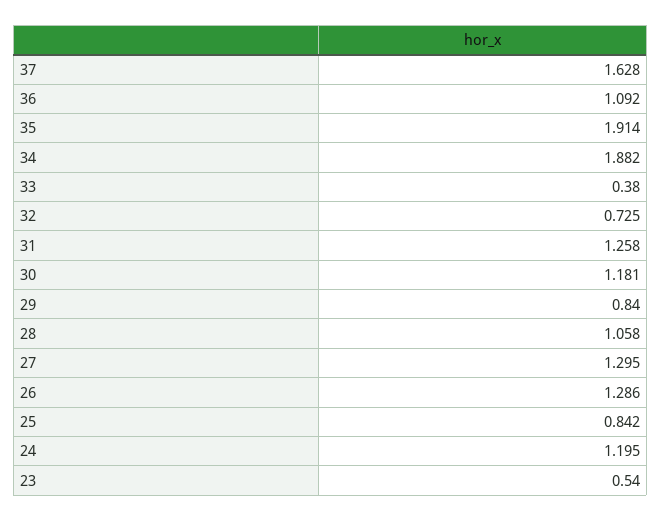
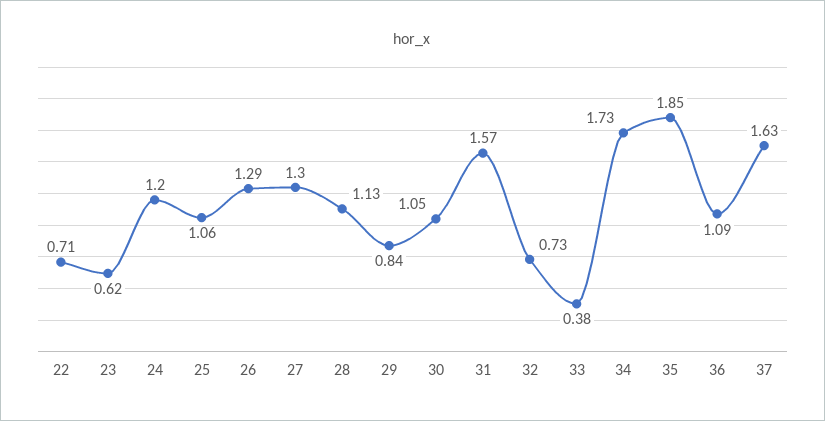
35: 1.914 -> 1.85
34: 1.882 -> 1.73
31: 1.258 -> 1.57
30: 1.181 -> 1.05
28: 1.058 -> 1.13
25: 0.842 -> 1.06
23: 0.54 -> 0.62
22: none -> 0.71

